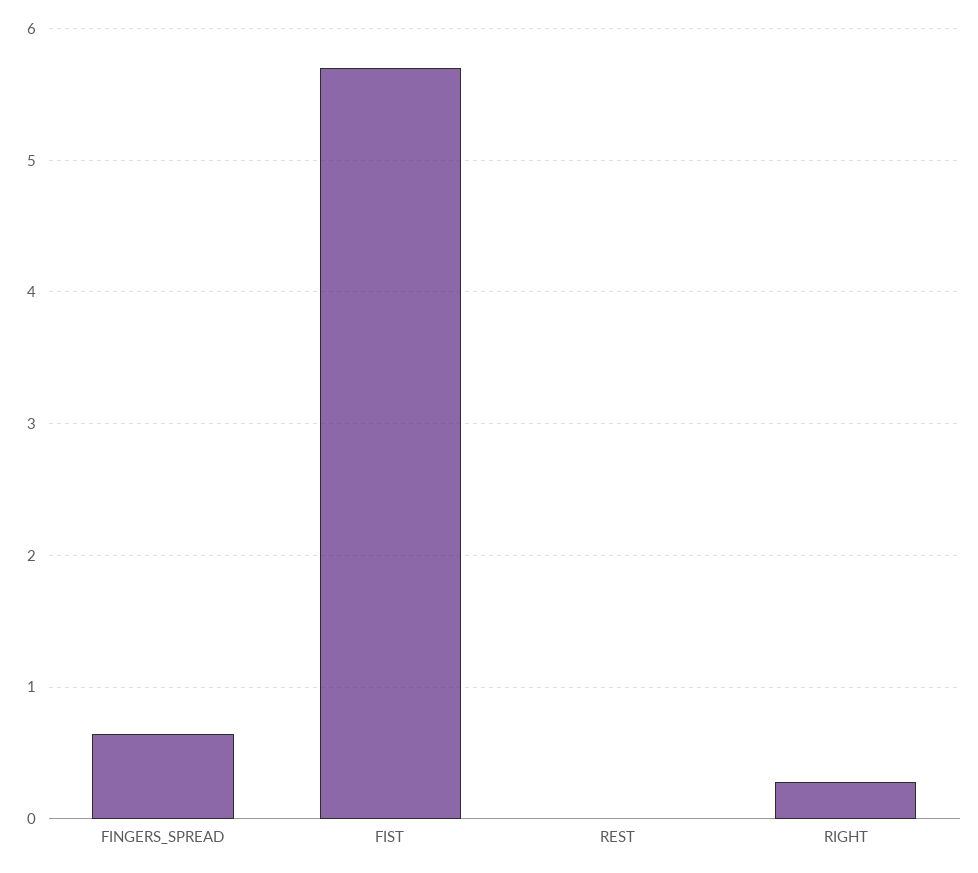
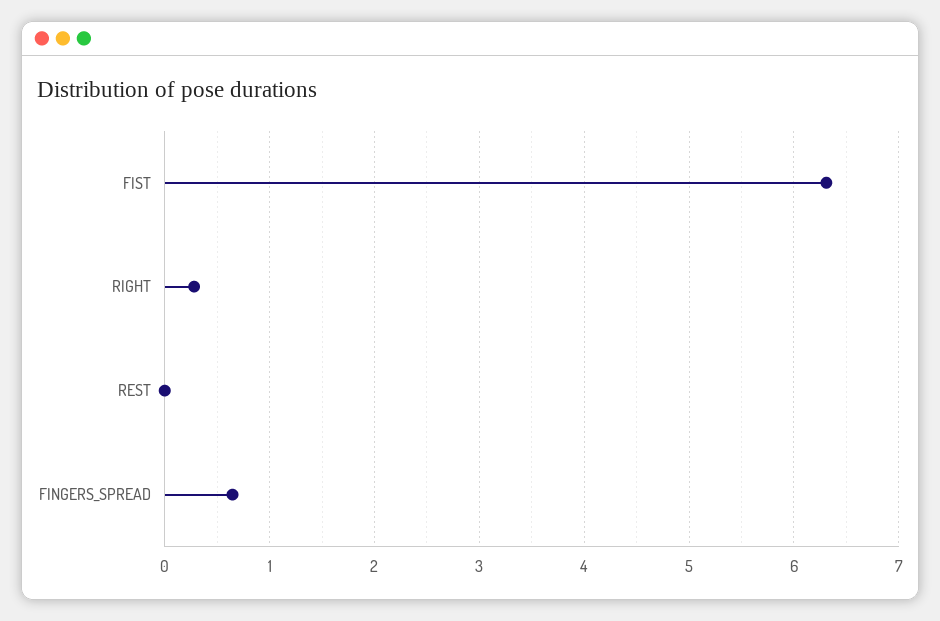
FIST: 5.7 -> 6.3

